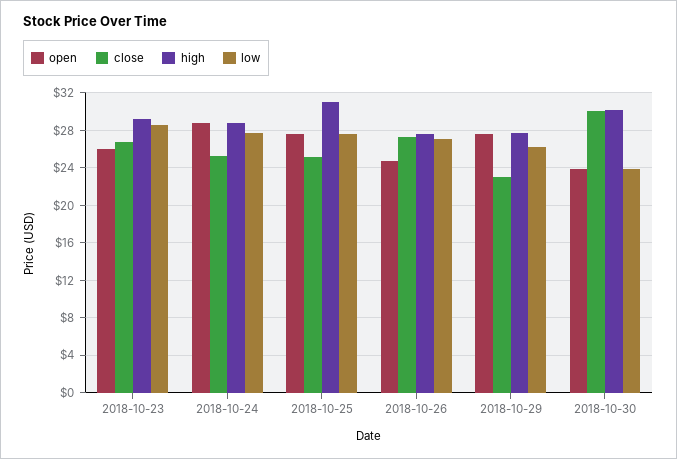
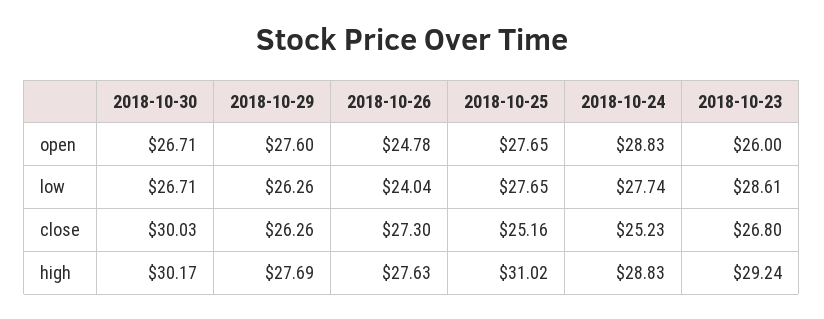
low, 2018-10-26: 27 -> 24.04
close, 2018-10-29: 23 -> 26.26
open, 2018-10-30: 24 -> 26.71
low, 2018-10-30: 24 -> 26.71

